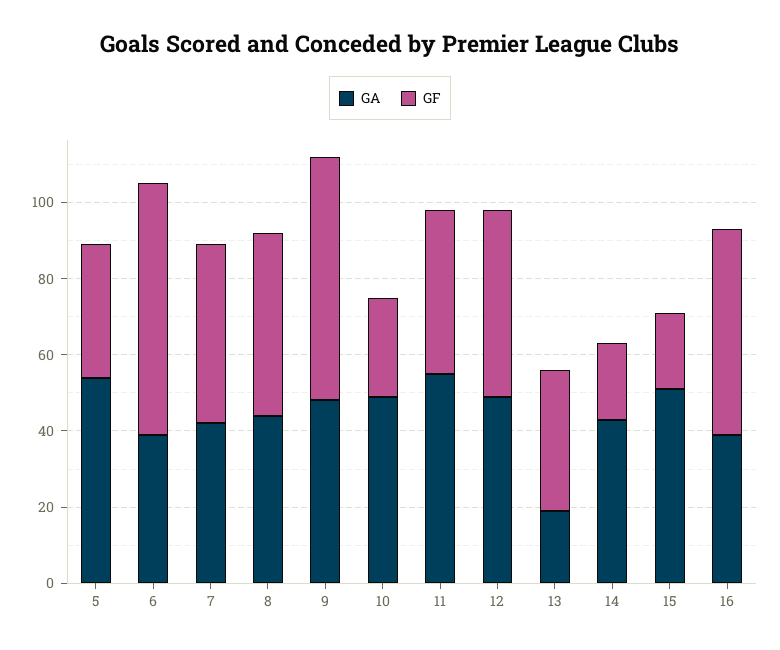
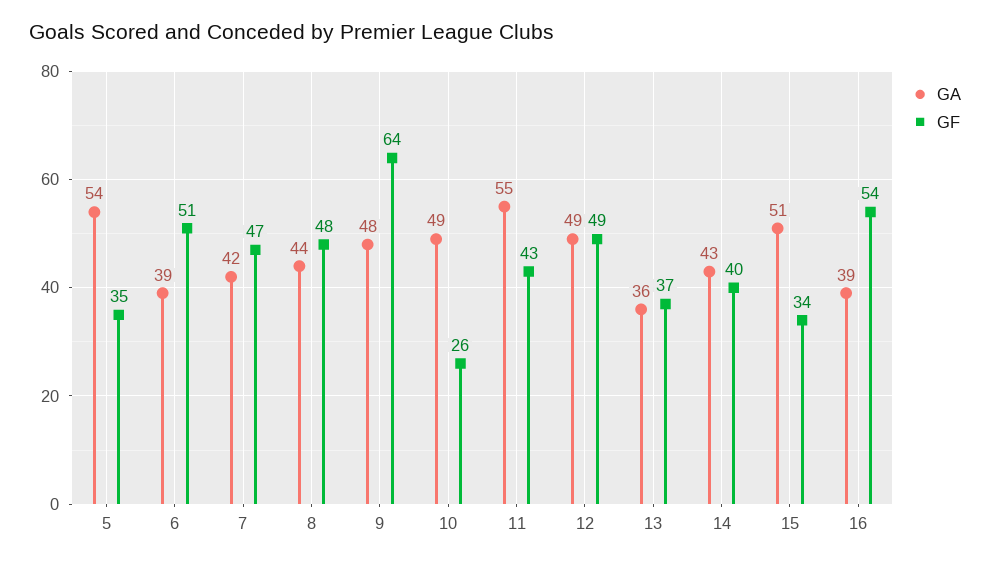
GF, 6: 65 -> 51
GA, 13: 20 -> 36
GF, 14: 20 -> 40
GF, 15: 20 -> 34

